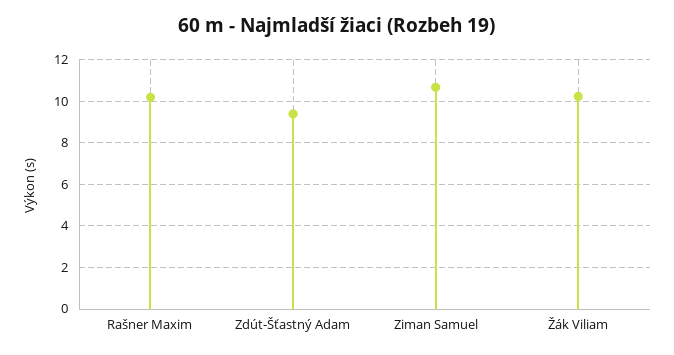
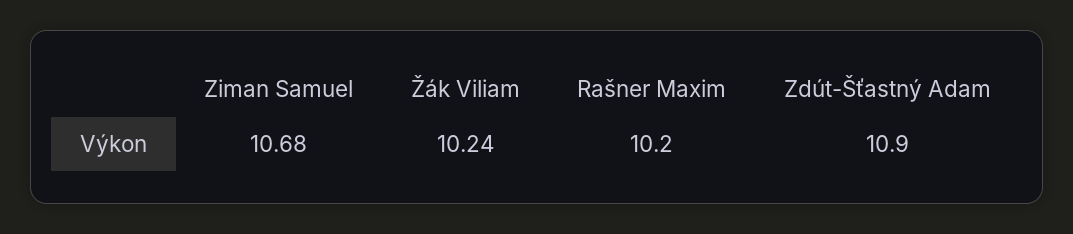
Zdút-Šťastný Adam: 9.5 -> 10.9

